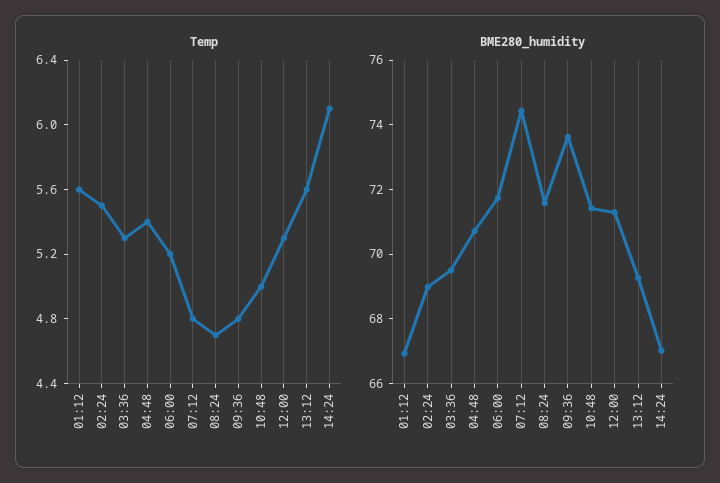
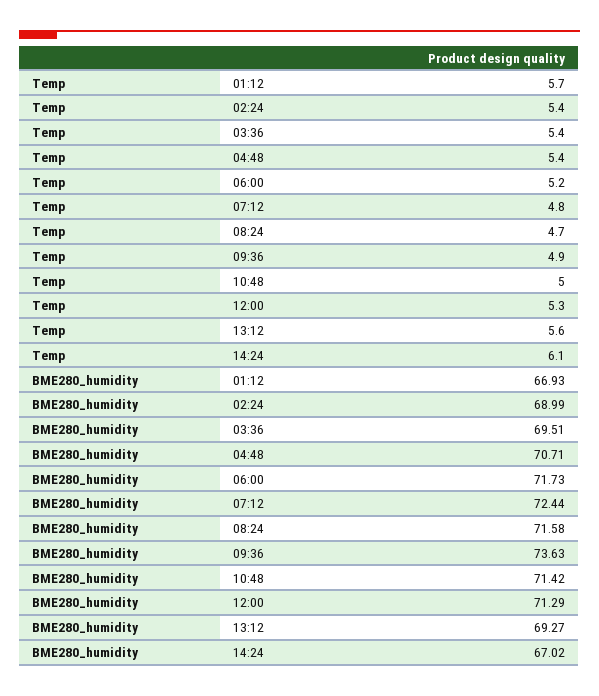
Temp, 01:12: 5.6 -> 5.7
Temp, 02:24: 5.5 -> 5.4
Temp, 03:36: 5.3 -> 5.4
Temp, 09:36: 4.8 -> 4.9
BME280_humidity, 07:12: 74.5 -> 72.44

